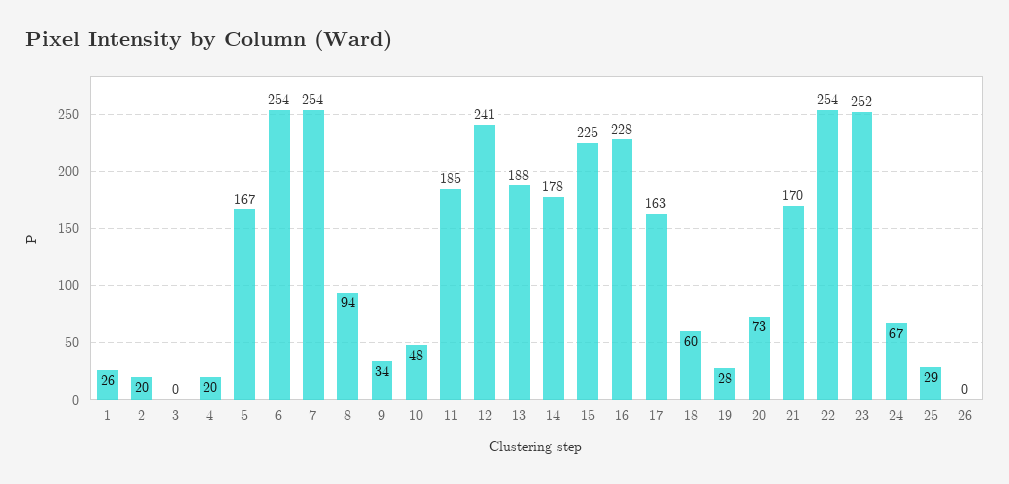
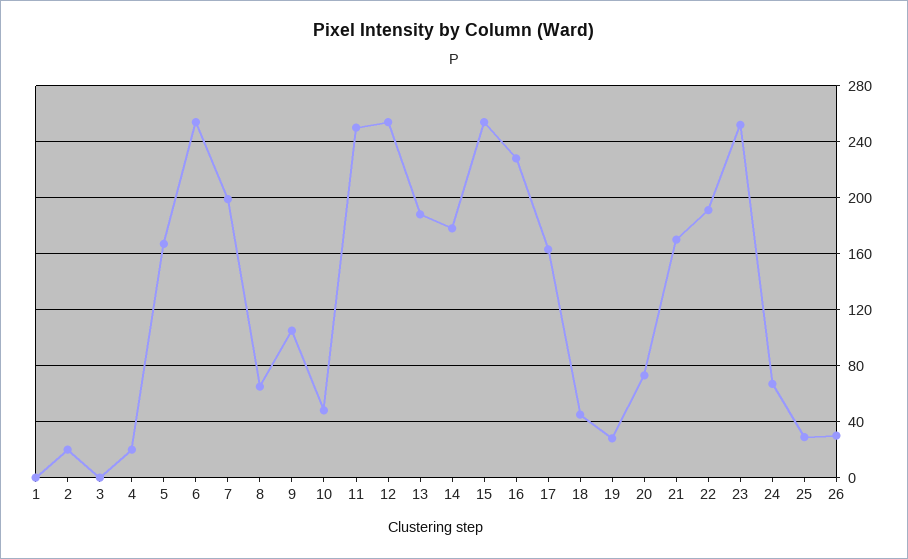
1: 26 -> 0
7: 254 -> 200
8: 94 -> 65
9: 34 -> 105
11: 185 -> 250
12: 241 -> 255
15: 225 -> 255
18: 60 -> 45
22: 254 -> 190
26: 0 -> 30

